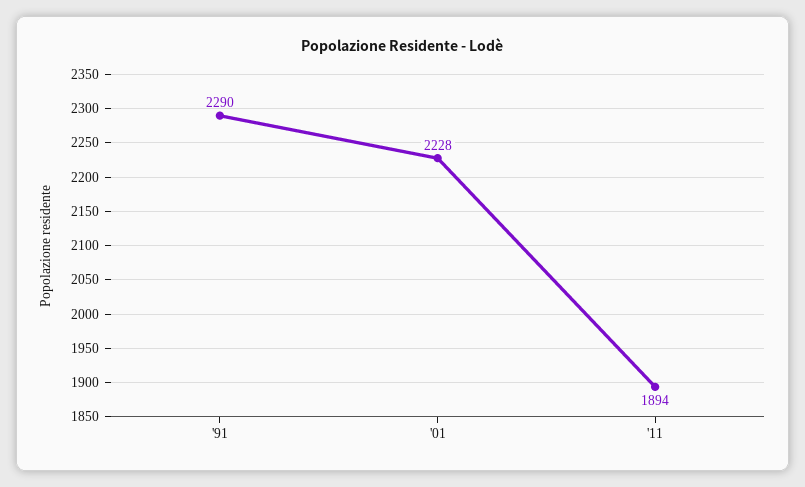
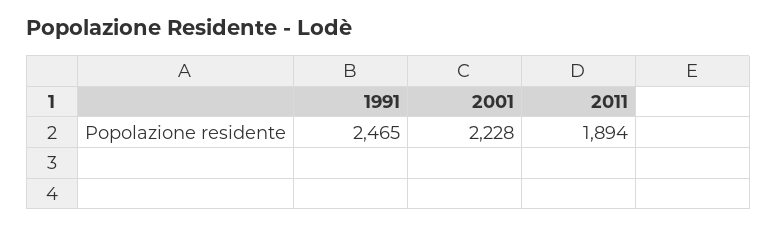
'91: 2290 -> 2465

